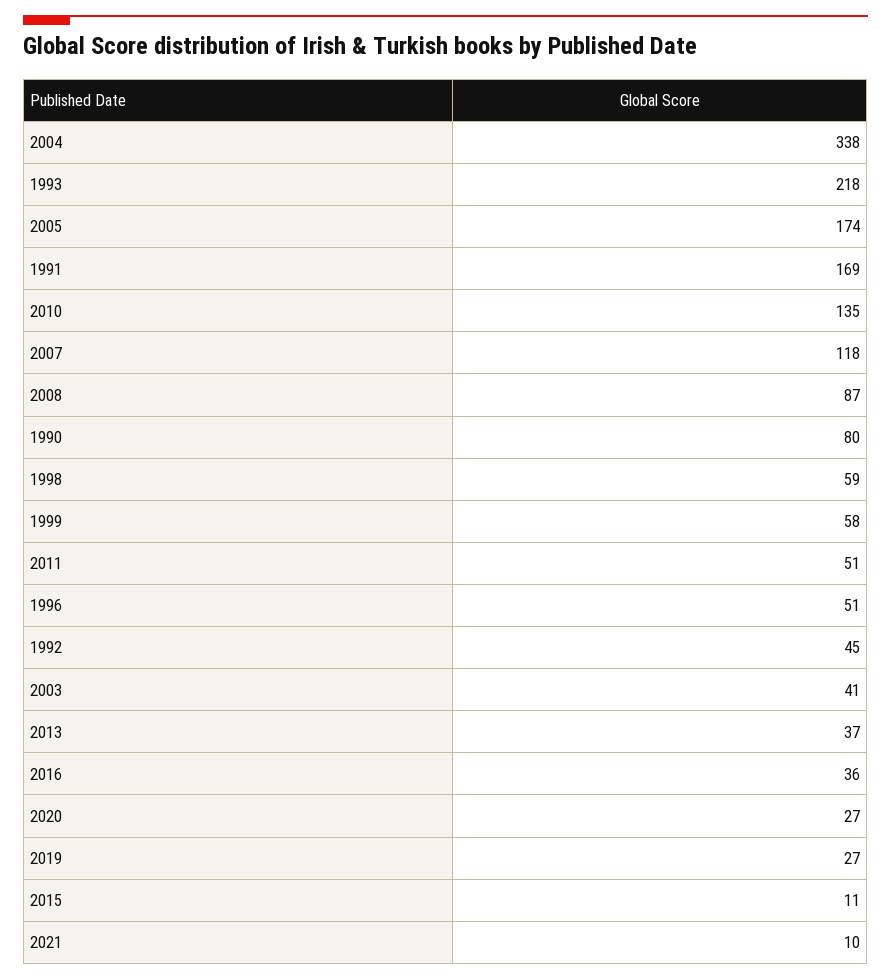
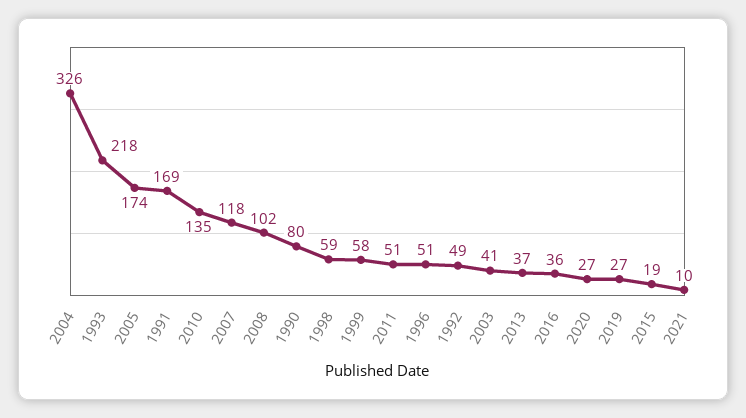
2004: 338 -> 326
2008: 87 -> 102
1992: 45 -> 49
2015: 11 -> 19

